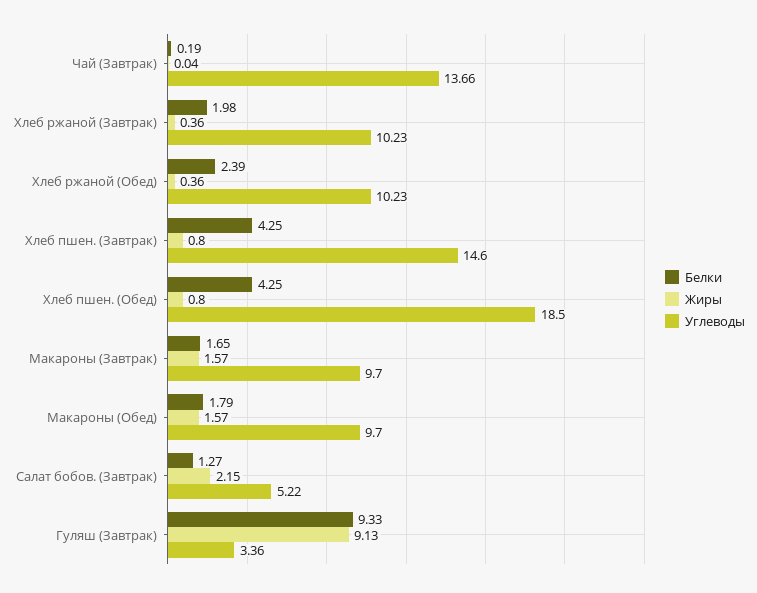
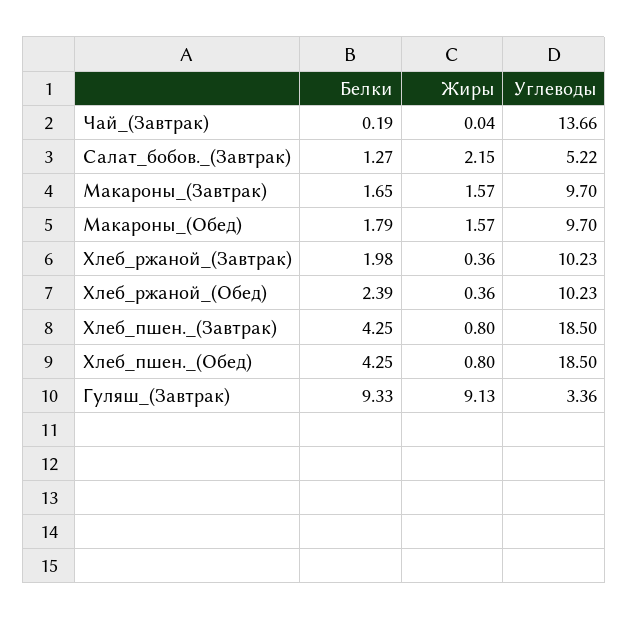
Углеводы, Хлеб пшен. (Завтрак): 14.6 -> 18.5

